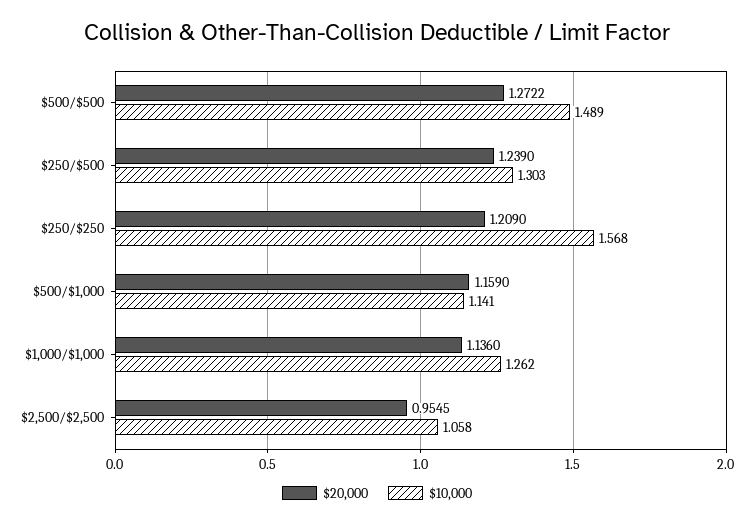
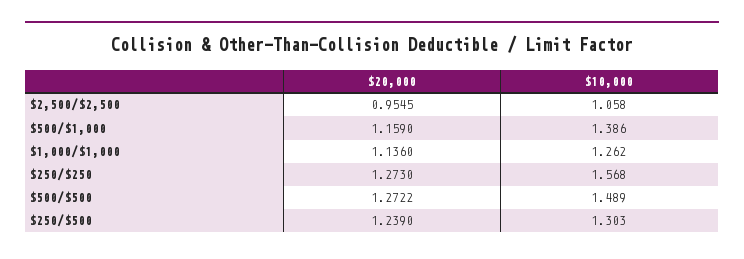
$20,000, $250/$250: 1.209 -> 1.273
$10,000, $500/$1,000: 1.141 -> 1.386

